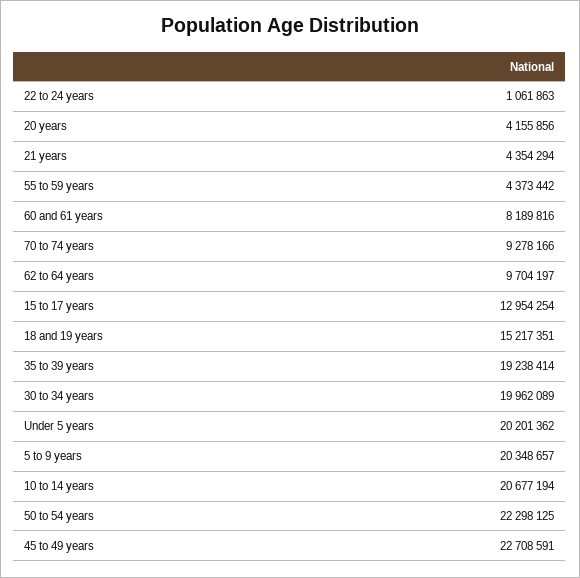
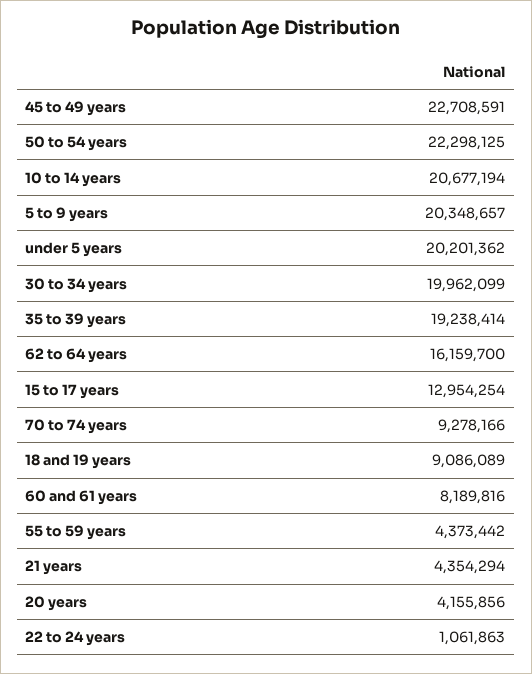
62 to 64 years: 9704197 -> 16159700
18 and 19 years: 15217351 -> 9086089
30 to 34 years: 19962089 -> 19962099

